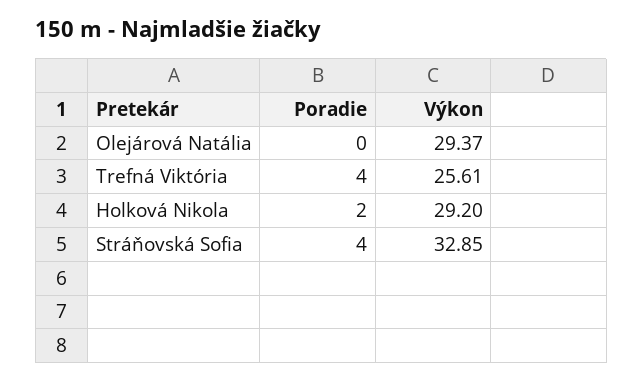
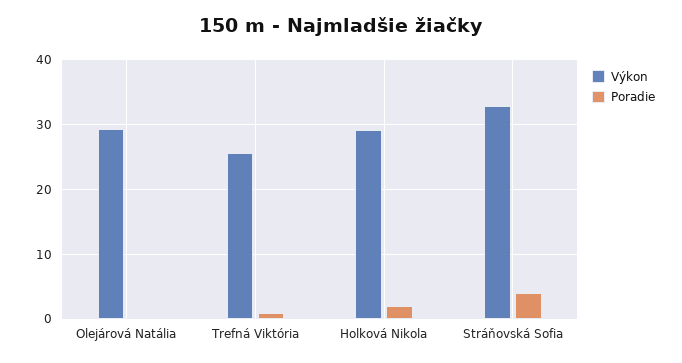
Poradie, Trefná Viktória: 4 -> 1

